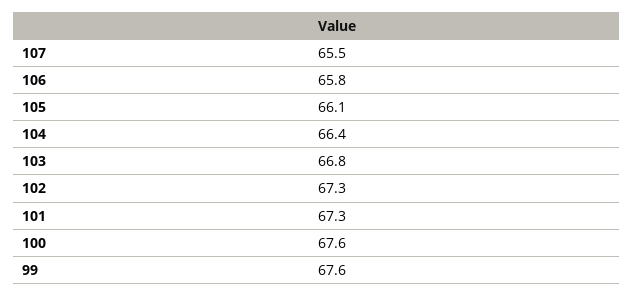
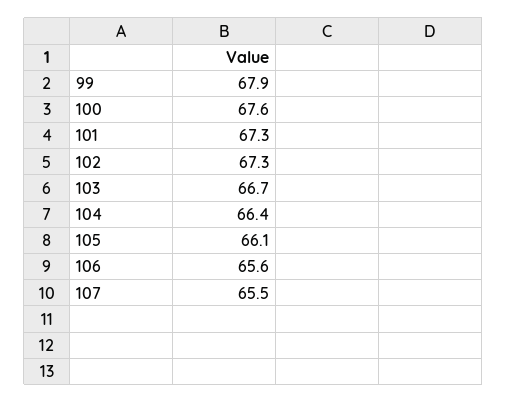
106: 65.8 -> 65.6
103: 66.8 -> 66.7
99: 67.6 -> 67.9

